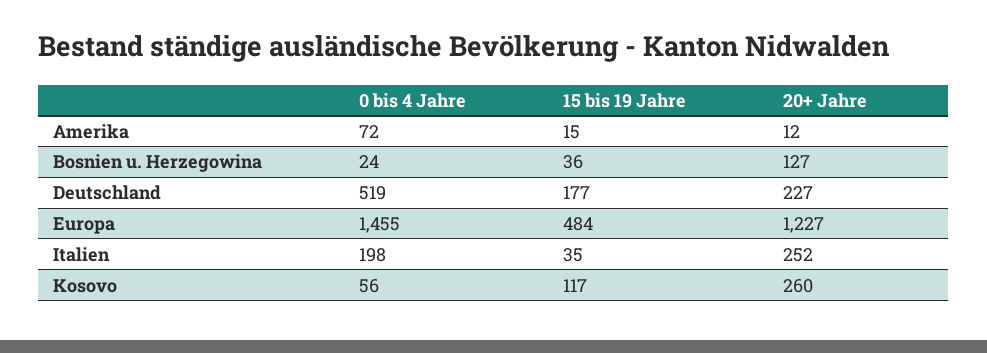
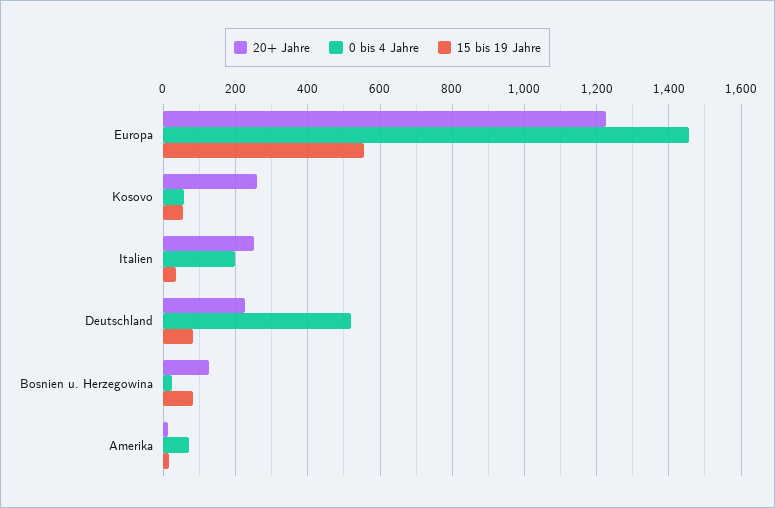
15 bis 19 Jahre, Bosnien u. Herzegowina: 36 -> 80
15 bis 19 Jahre, Deutschland: 177 -> 80
15 bis 19 Jahre, Europa: 484 -> 560
15 bis 19 Jahre, Kosovo: 117 -> 60

